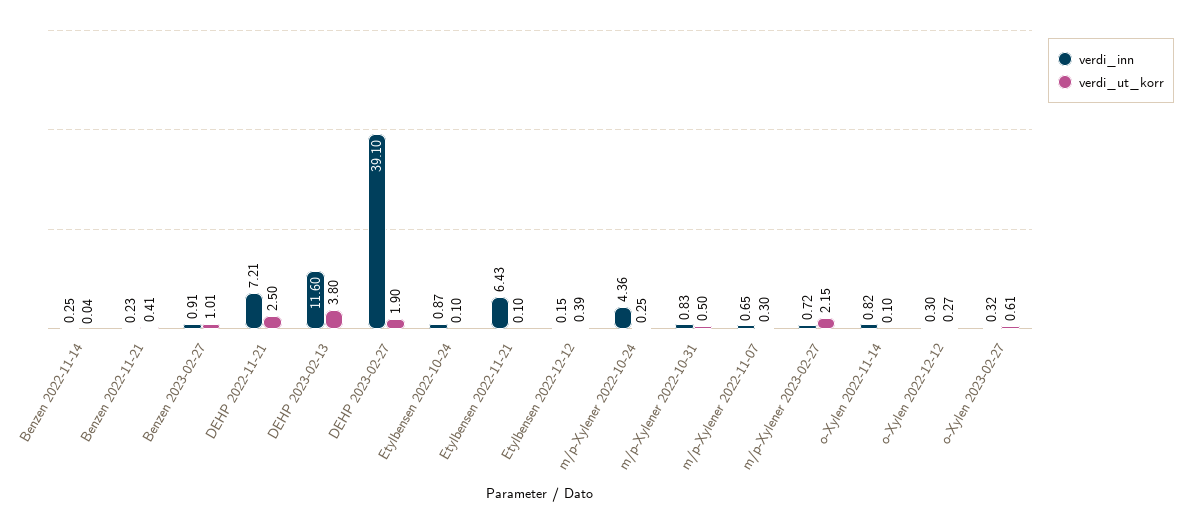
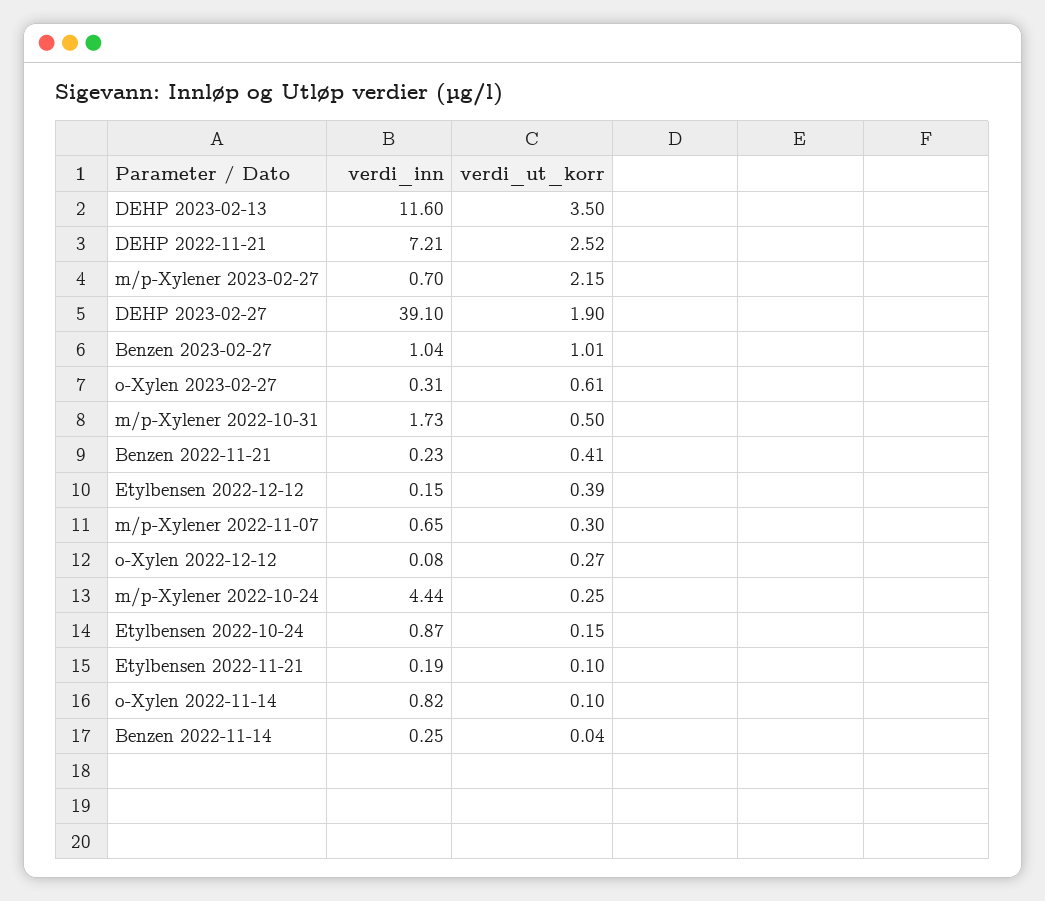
verdi_inn, Benzen 2023-02-27: 0.91 -> 1.04
verdi_ut_korr, DEHP 2022-11-21: 2.5 -> 2.52
verdi_ut_korr, DEHP 2023-02-13: 3.8 -> 3.5
verdi_ut_korr, Etylbensen 2022-10-24: 0.1 -> 0.15
verdi_inn, Etylbensen 2022-11-21: 6.43 -> 0.19
verdi_inn, m/p-Xylener 2022-10-24: 4.36 -> 4.44
verdi_inn, m/p-Xylener 2022-10-31: 0.83 -> 1.73
verdi_inn, m/p-Xylener 2023-02-27: 0.72 -> 0.7
verdi_inn, o-Xylen 2022-12-12: 0.3 -> 0.08
verdi_inn, o-Xylen 2023-02-27: 0.32 -> 0.31

